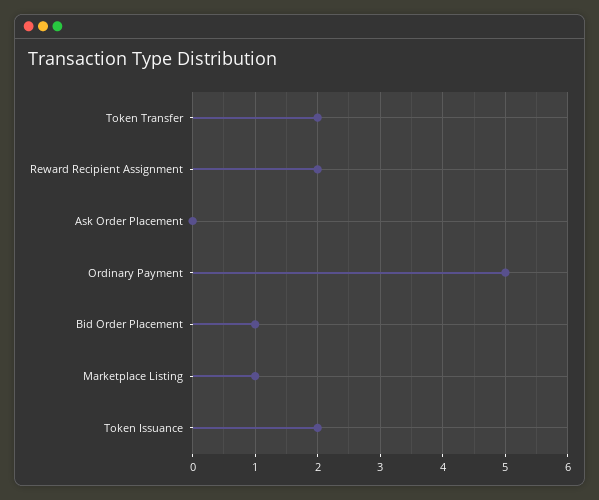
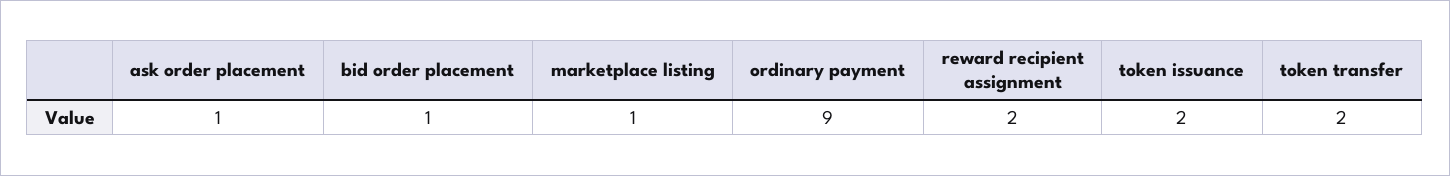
Ask Order Placement: 0 -> 1
Ordinary Payment: 5 -> 9

